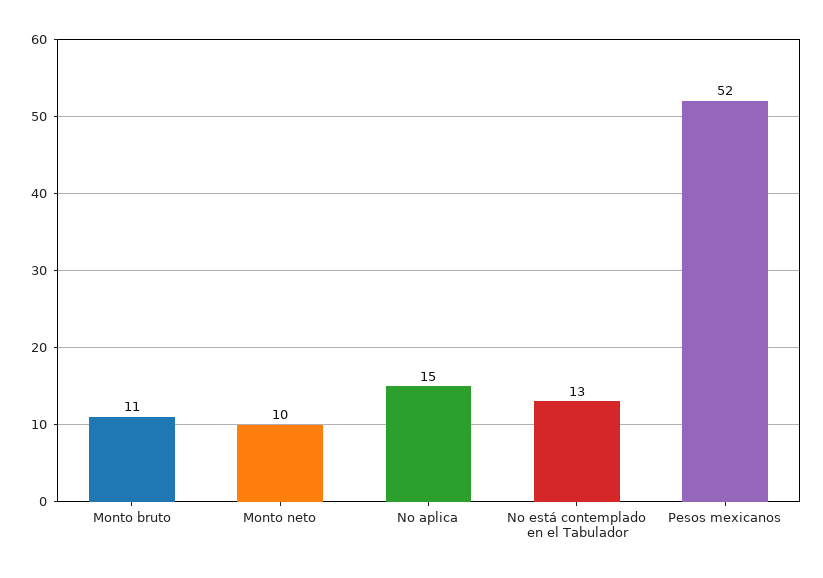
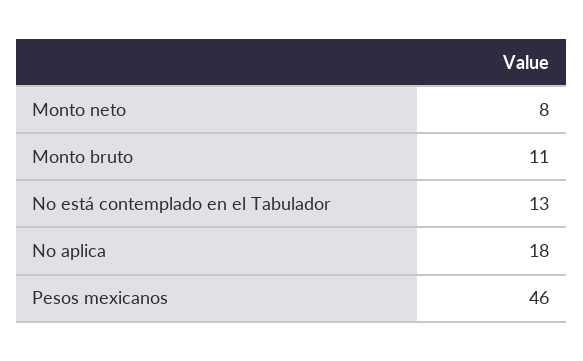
Monto neto: 10 -> 8
No aplica: 15 -> 18
Pesos mexicanos: 52 -> 46

